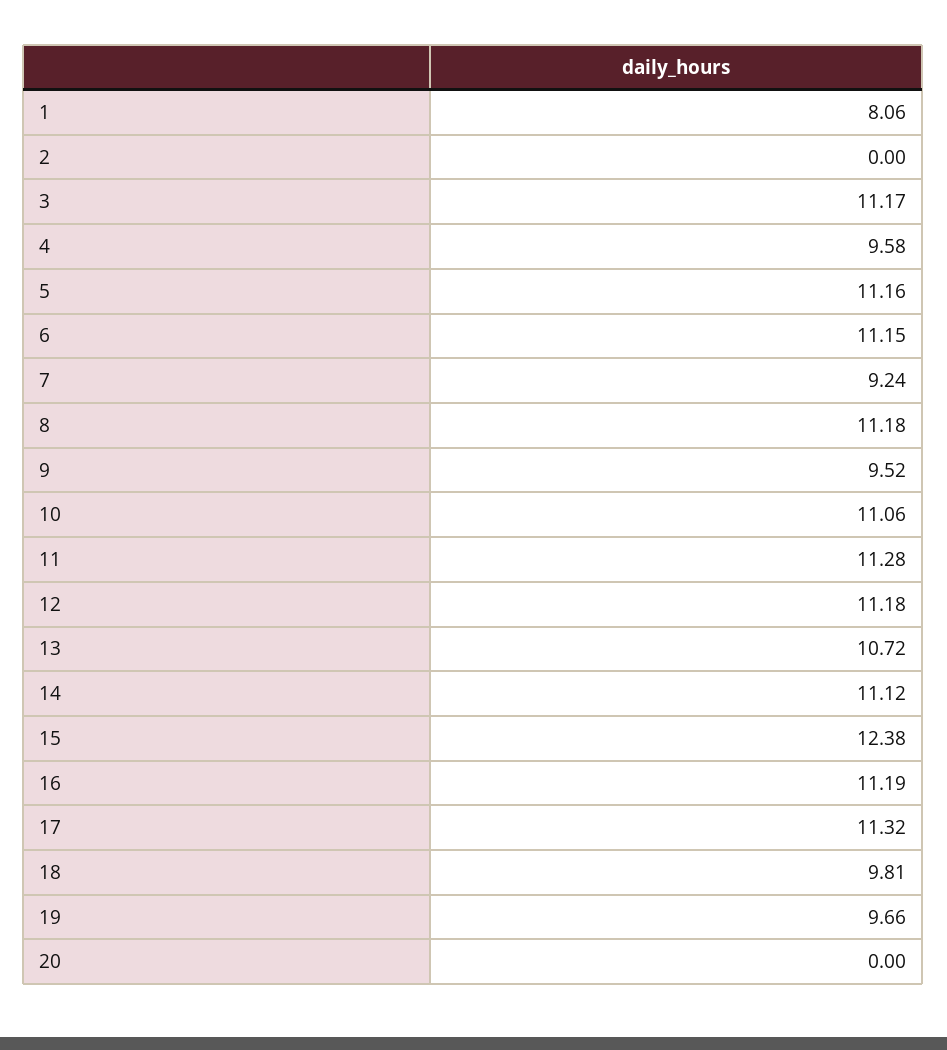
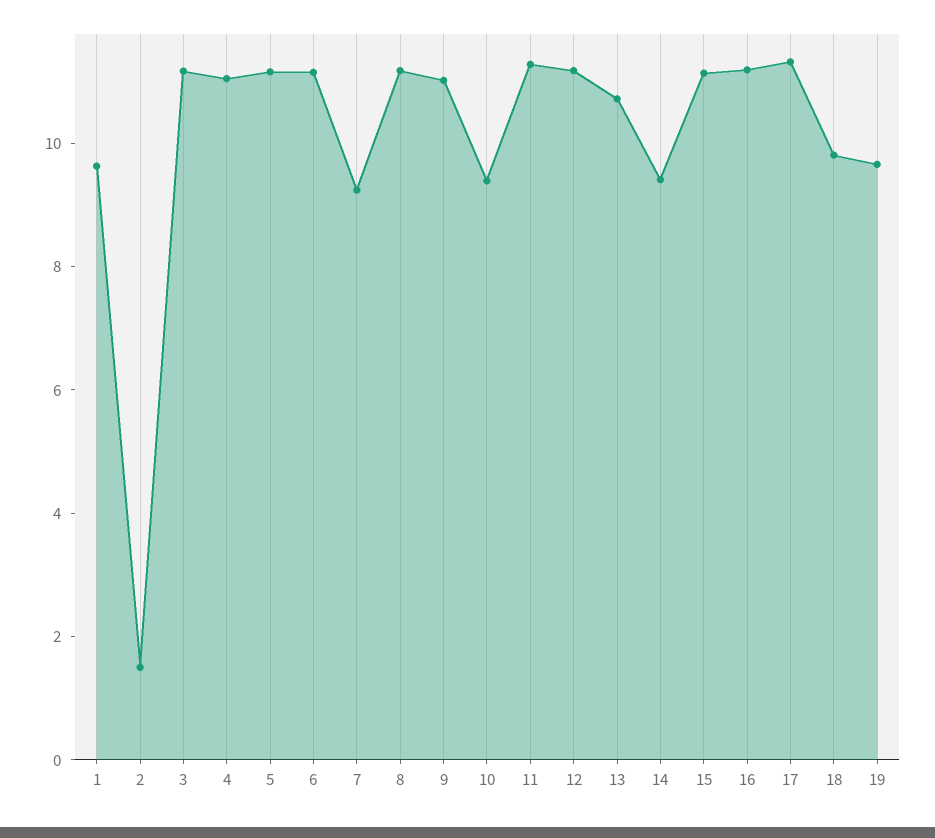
1: 8.06 -> 9.5
2: 0 -> 1.5
4: 9.58 -> 11
9: 9.52 -> 11
10: 11.06 -> 9.5
14: 11.12 -> 9.5
15: 12.38 -> 11
20: 0 -> none

